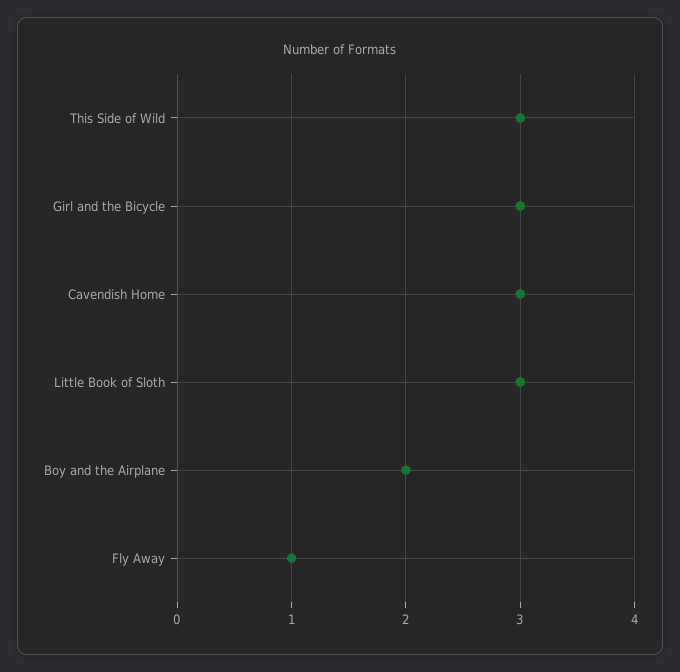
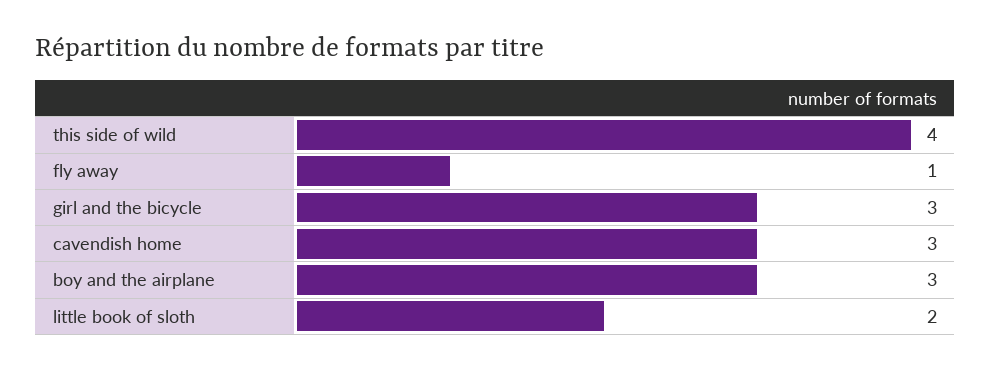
This Side of Wild: 3 -> 4
Little Book of Sloth: 3 -> 2
Boy and the Airplane: 2 -> 3

